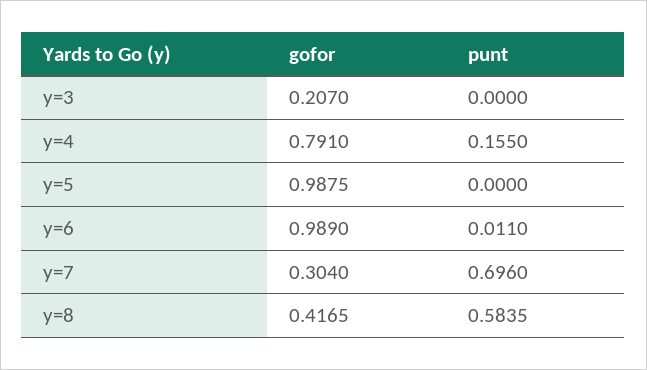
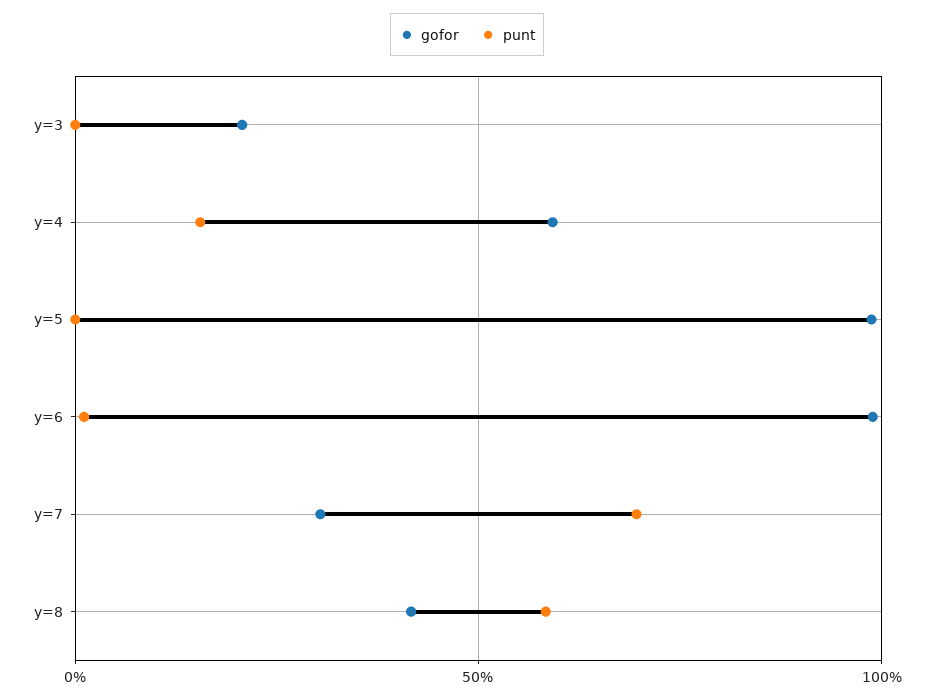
gofor, y=4: 0.791 -> 0.6

